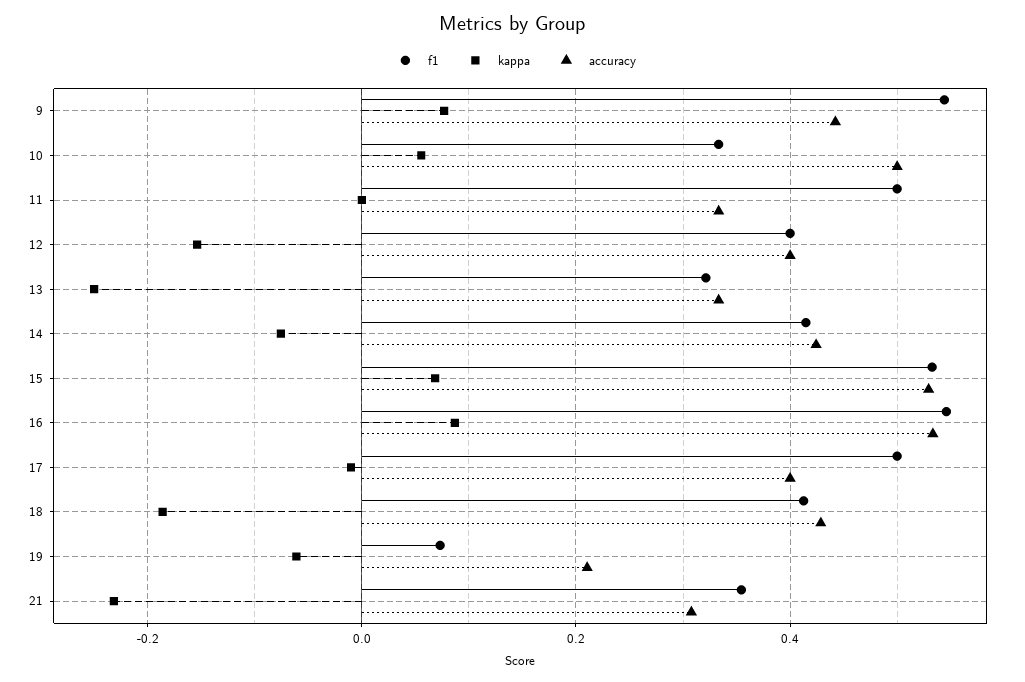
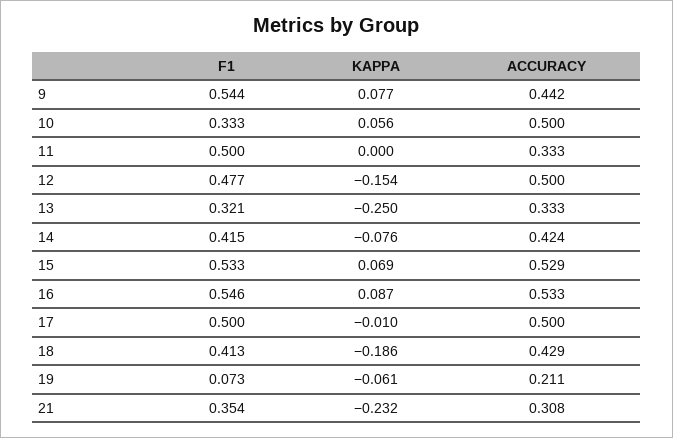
f1, 12: 0.4 -> 0.477
accuracy, 12: 0.4 -> 0.5
accuracy, 17: 0.4 -> 0.5

